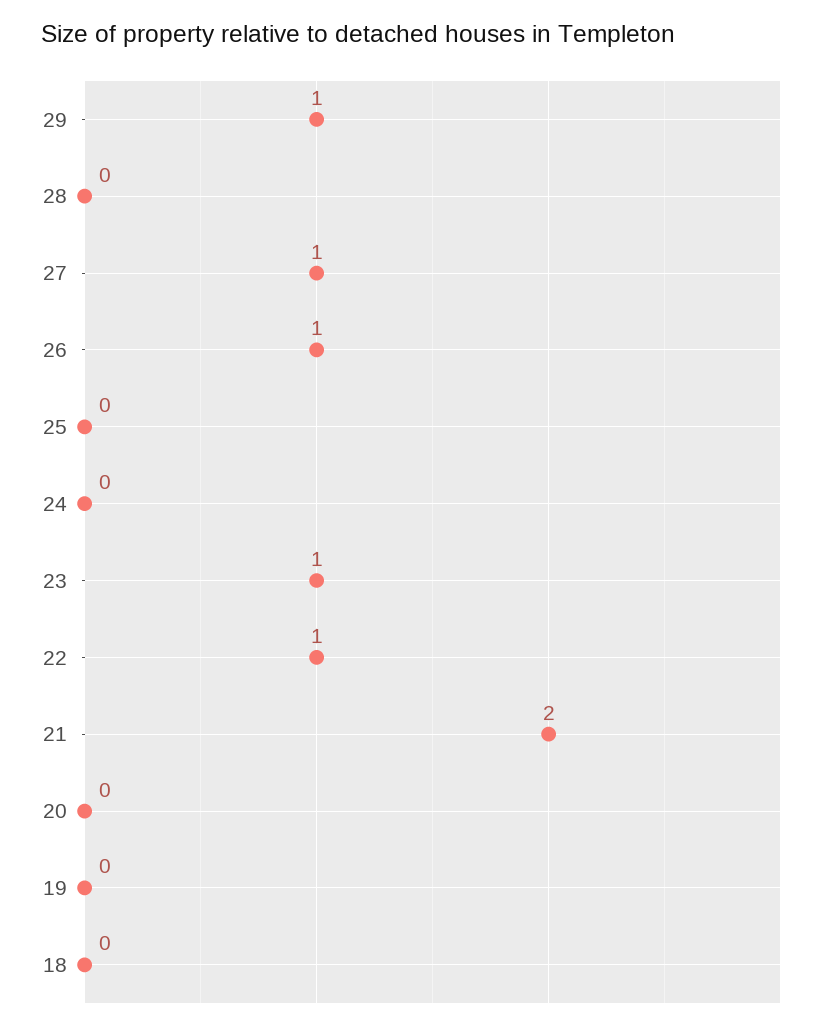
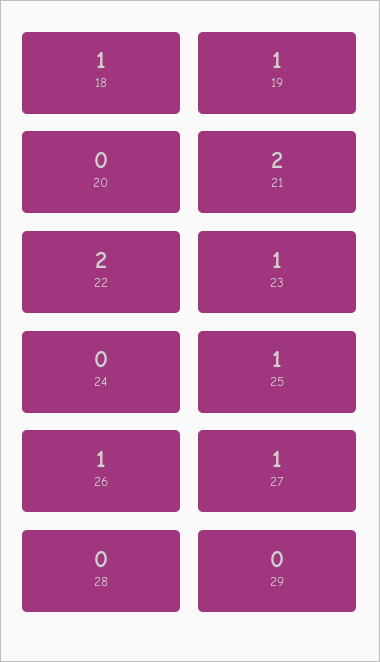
29: 1 -> 0
25: 0 -> 1
22: 1 -> 2
19: 0 -> 1
18: 0 -> 1

